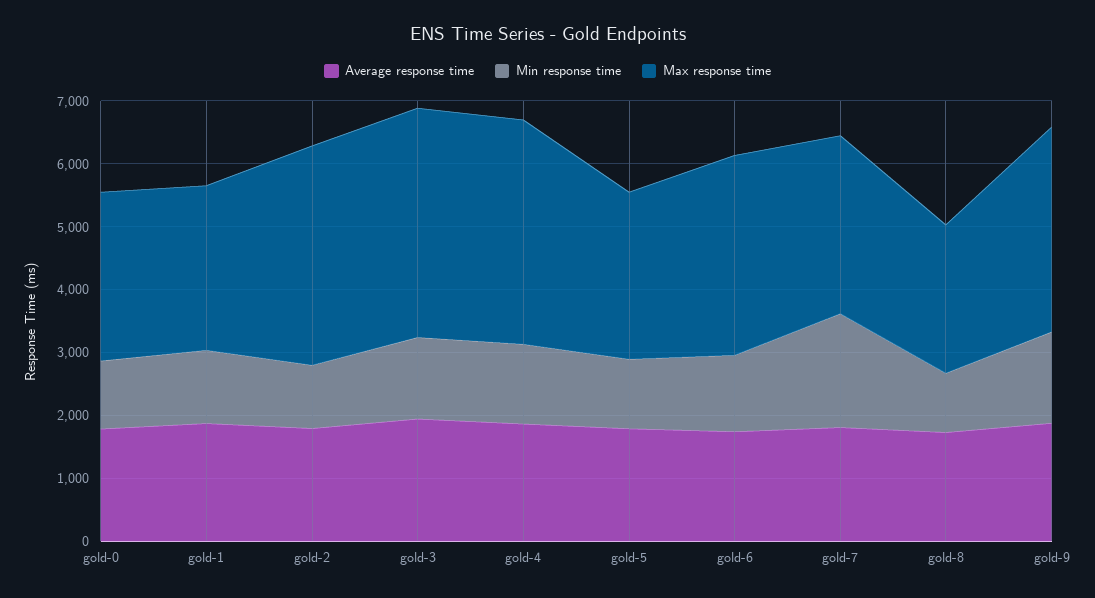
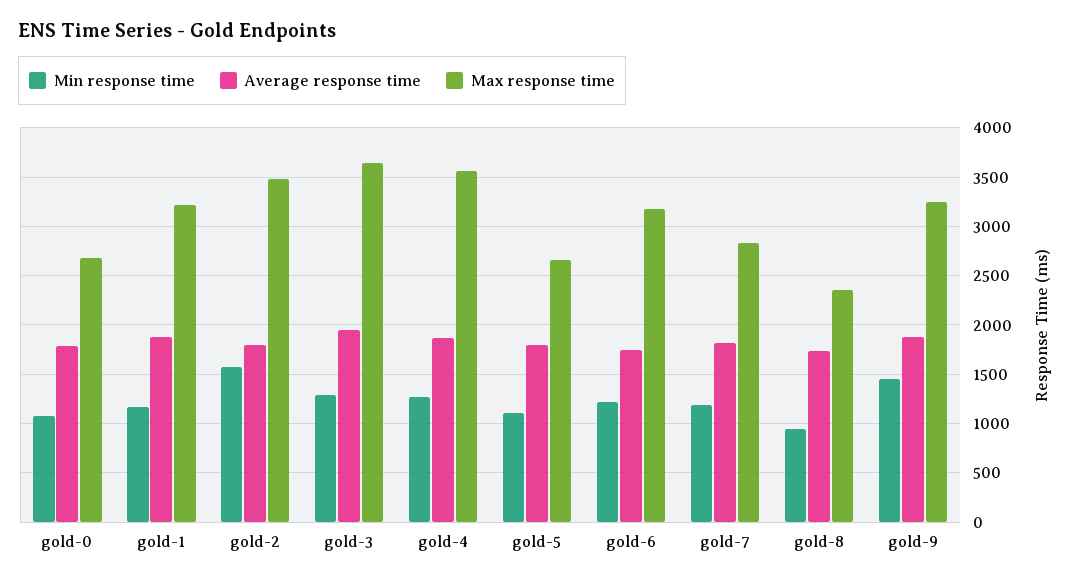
Max response time, gold-1: 2600 -> 3200
Min response time, gold-2: 1000 -> 1600
Min response time, gold-7: 1800 -> 1200

